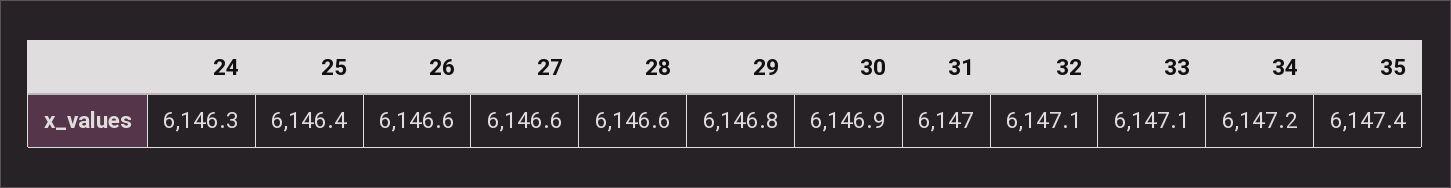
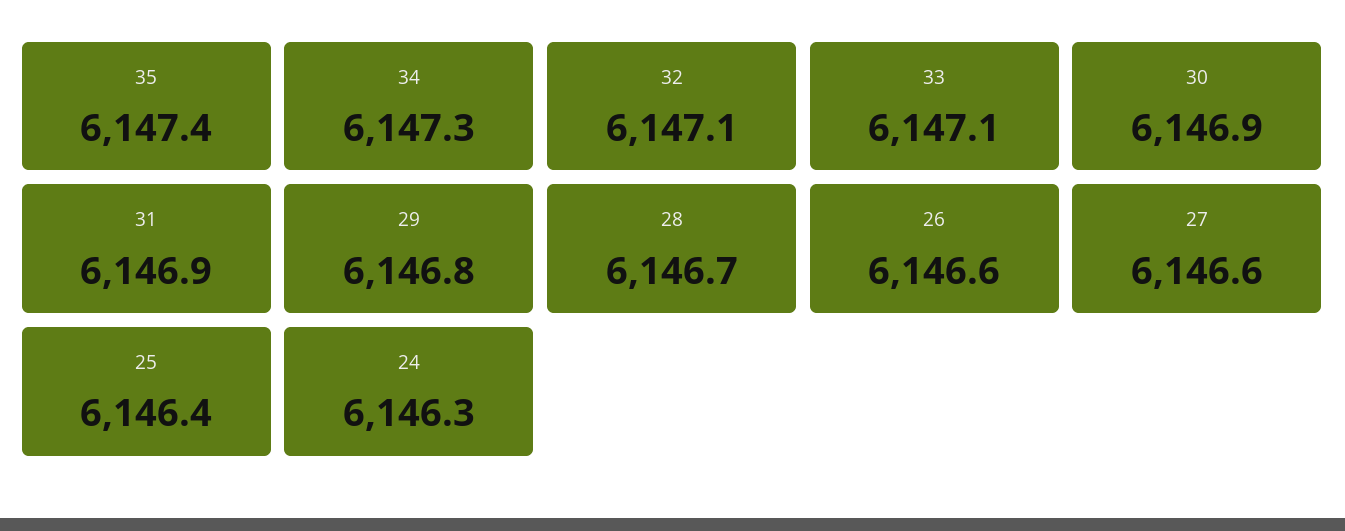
28: 6146.6 -> 6146.7
31: 6147 -> 6146.9
34: 6147.2 -> 6147.3

